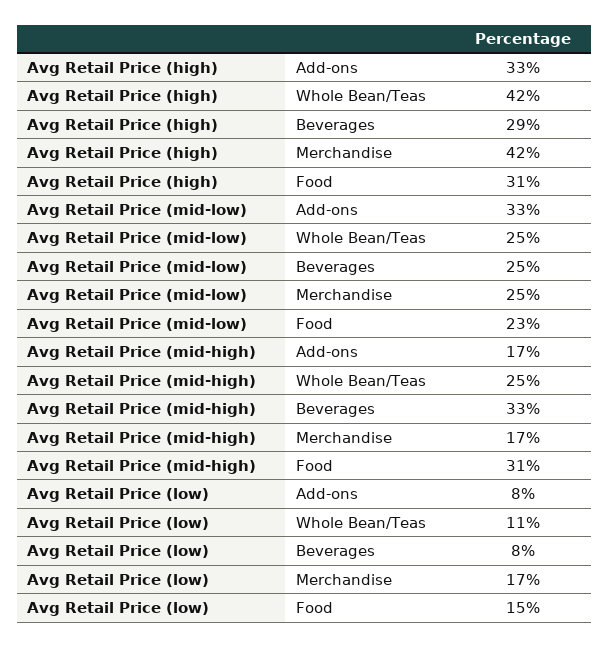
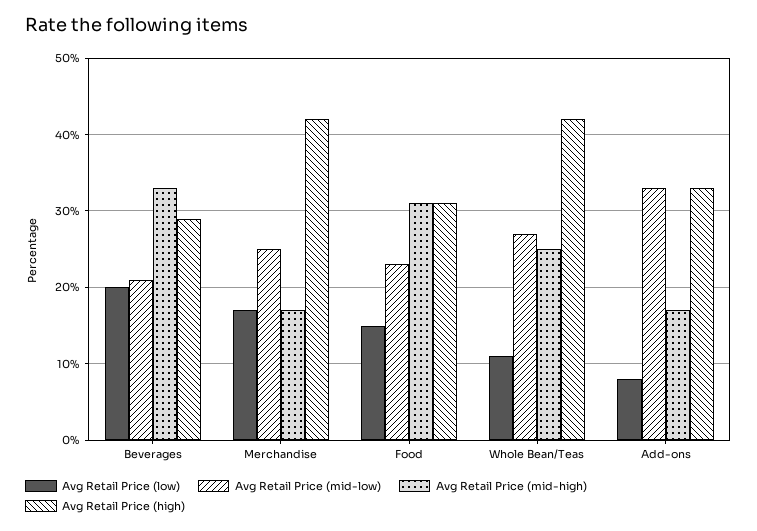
Avg Retail Price (mid-low), Whole Bean/Teas: 25 -> 27
Avg Retail Price (mid-low), Beverages: 25 -> 21
Avg Retail Price (low), Beverages: 8 -> 20

